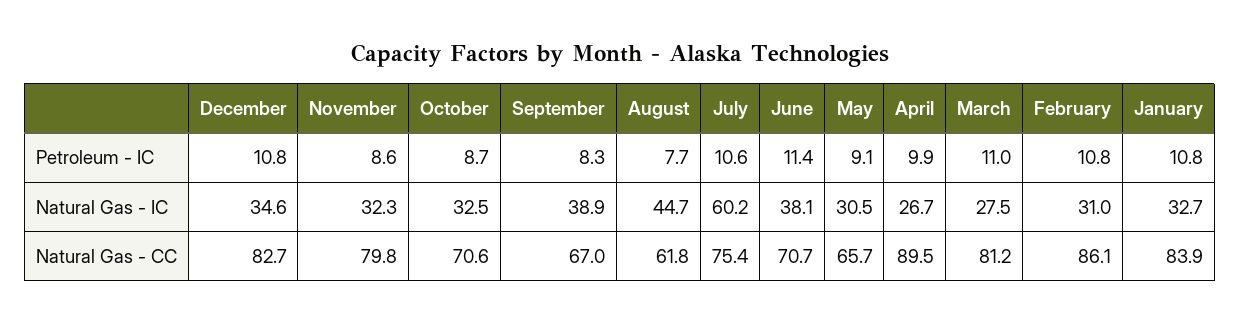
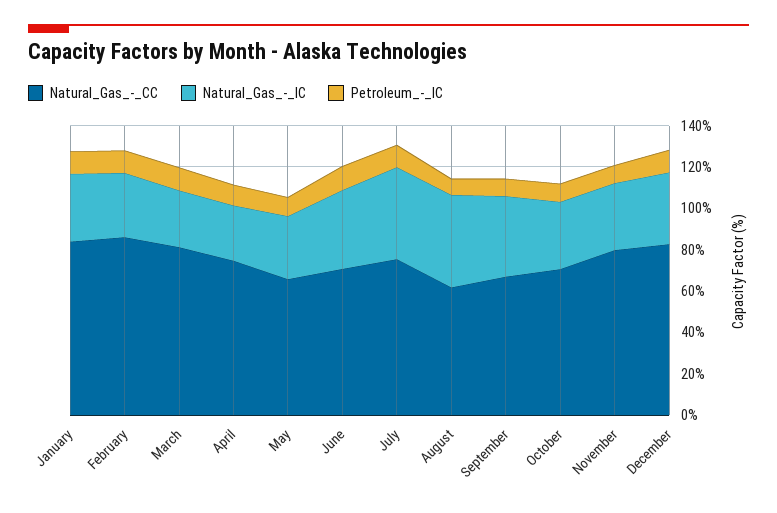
Natural Gas - IC, July: 60.2 -> 45
Natural Gas - CC, April: 89.5 -> 75

